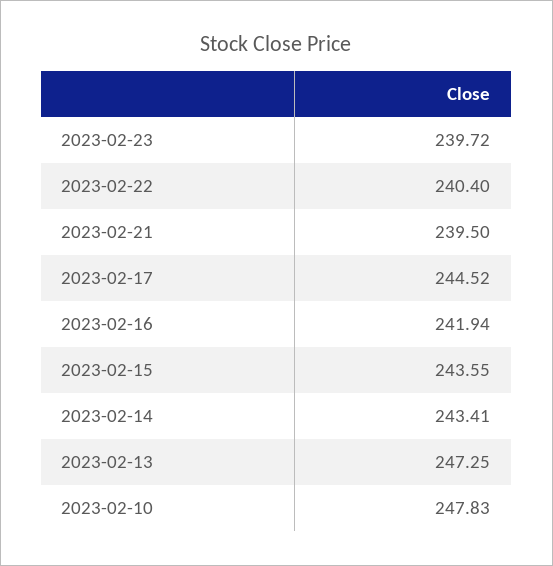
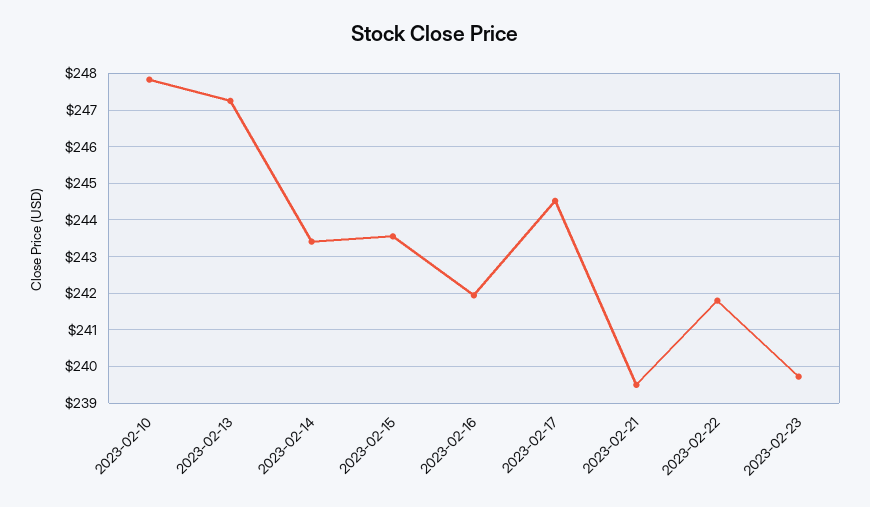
2023-02-22: 240.4 -> 241.8

